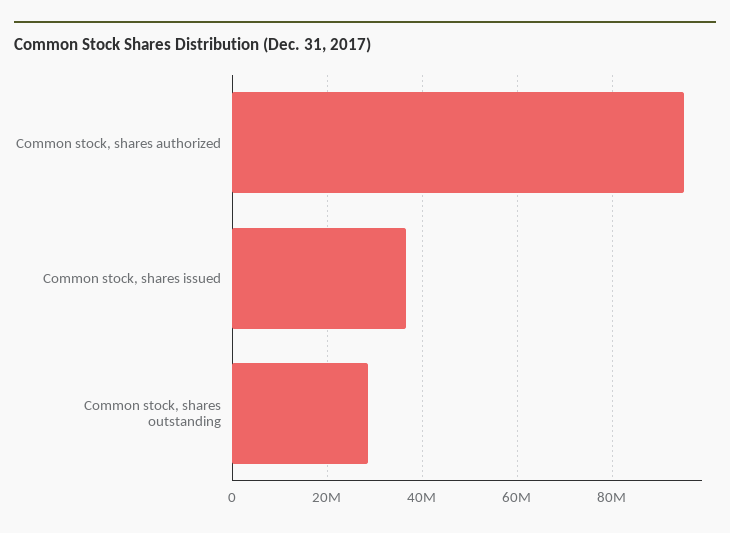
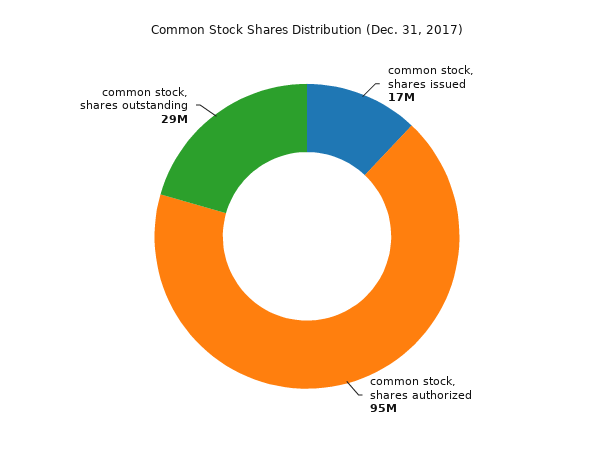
Common stock, shares issued: 36000000 -> 17000000

